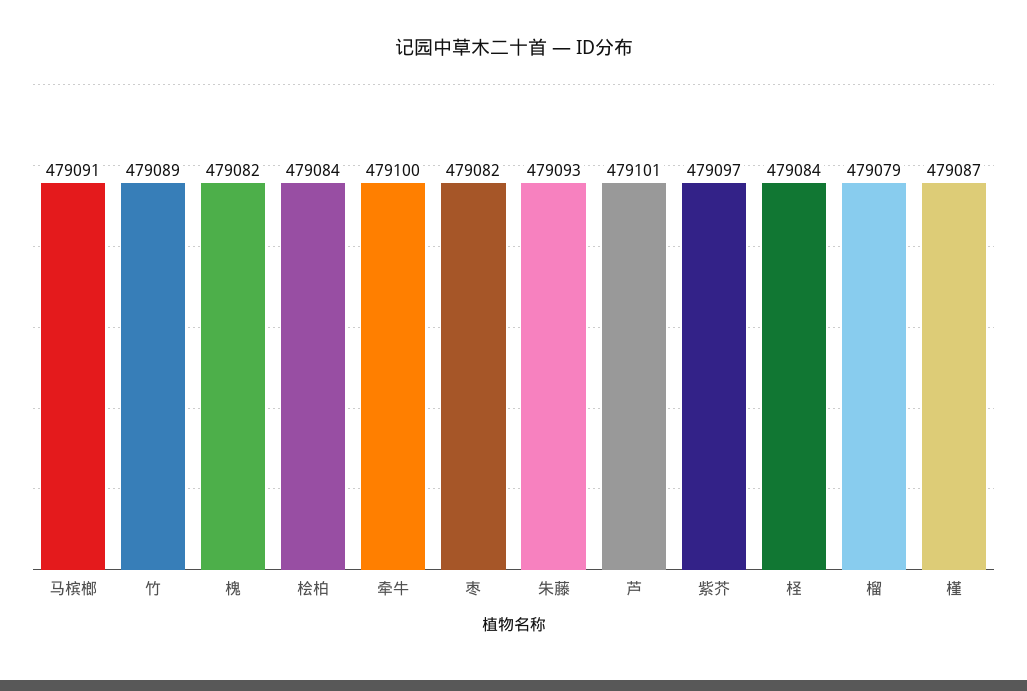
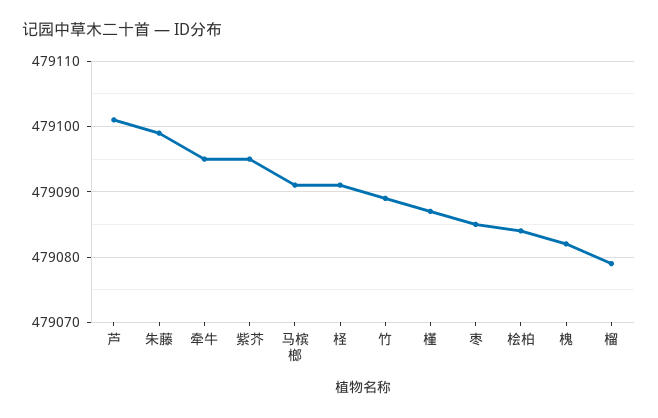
牵牛: 479100 -> 479095
枣: 479082 -> 479085
朱藤: 479093 -> 479099
紫芥: 479097 -> 479095
柽: 479084 -> 479091

